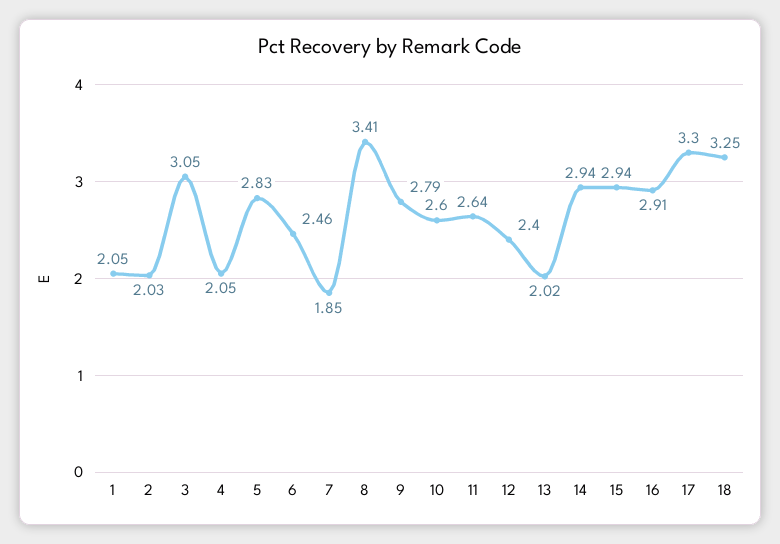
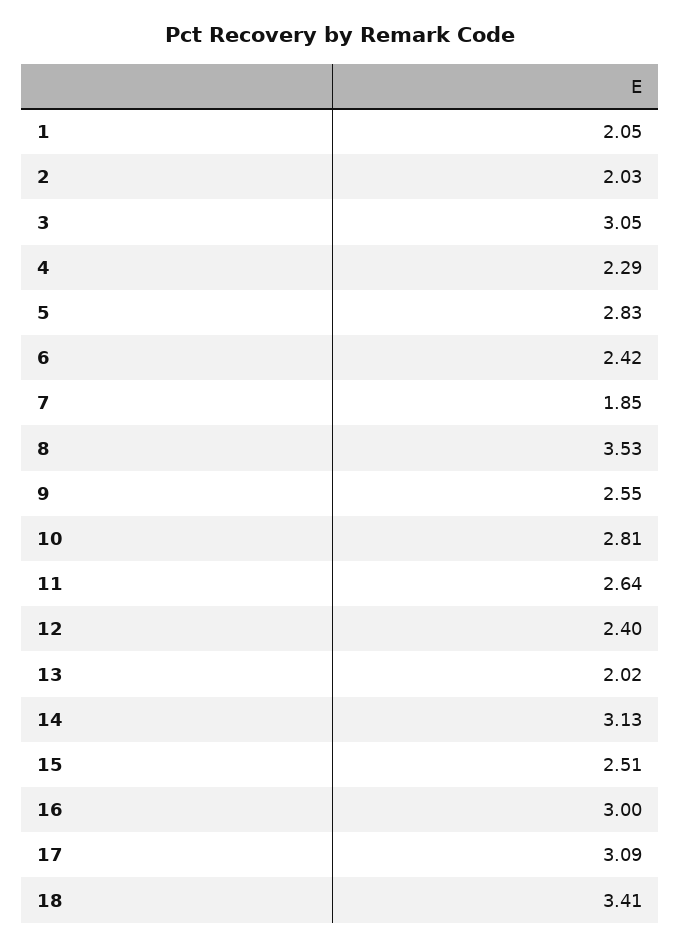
4: 2.05 -> 2.29
6: 2.46 -> 2.42
8: 3.41 -> 3.53
9: 2.79 -> 2.55
10: 2.6 -> 2.81
14: 2.94 -> 3.13
15: 2.94 -> 2.51
16: 2.91 -> 3
17: 3.3 -> 3.09
18: 3.25 -> 3.41

